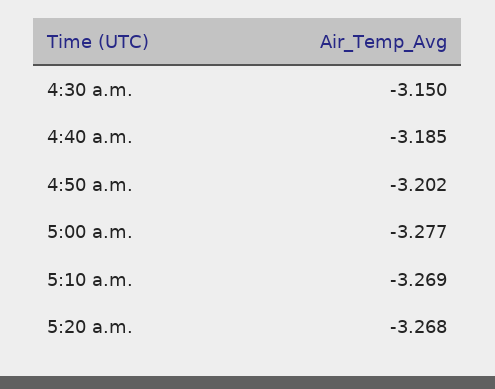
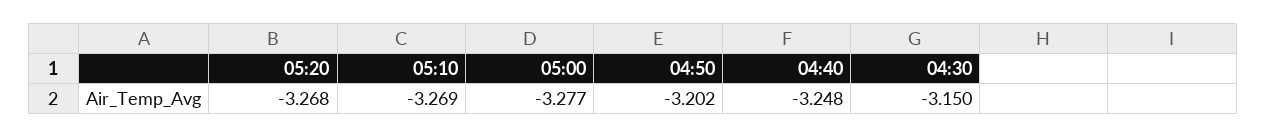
4:40 a.m.: -3.185 -> -3.248

